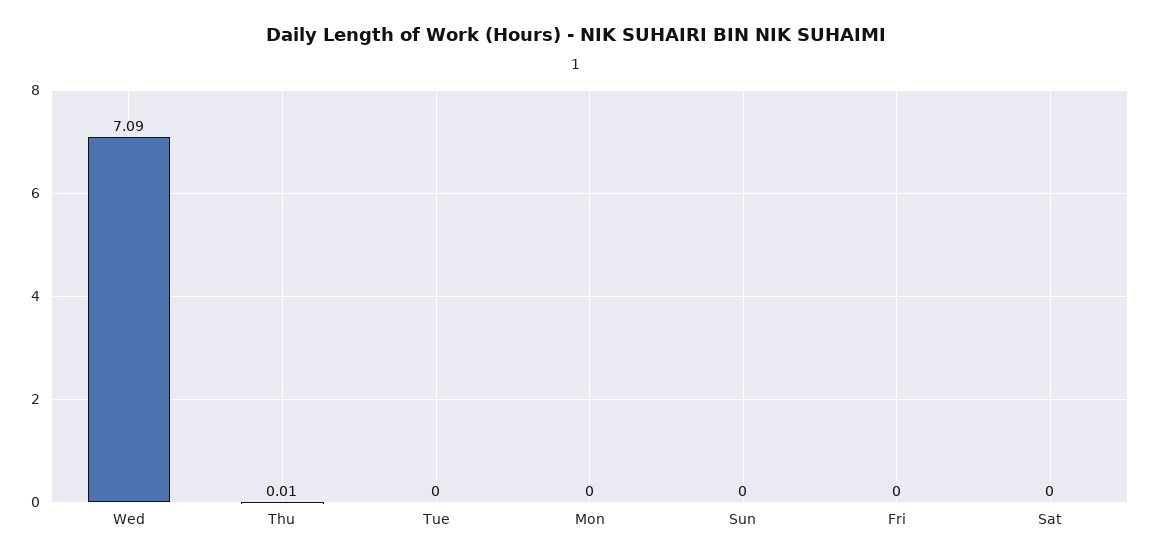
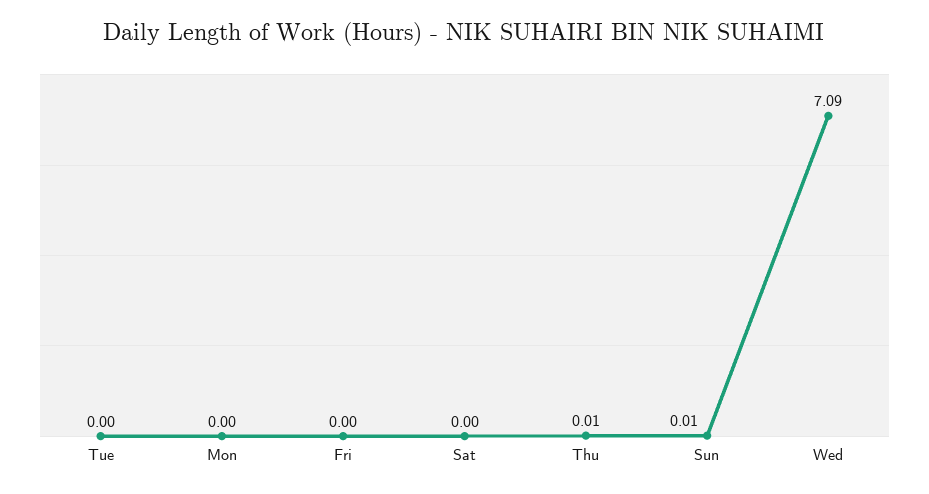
Sun: 0 -> 0.01

